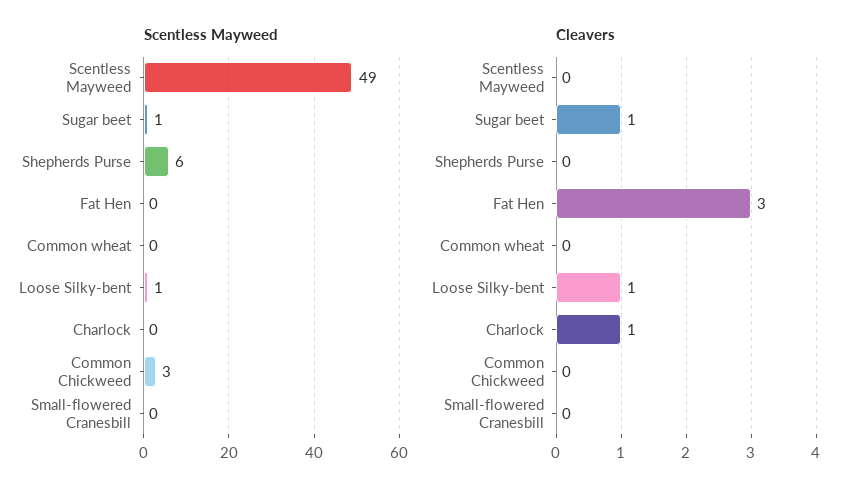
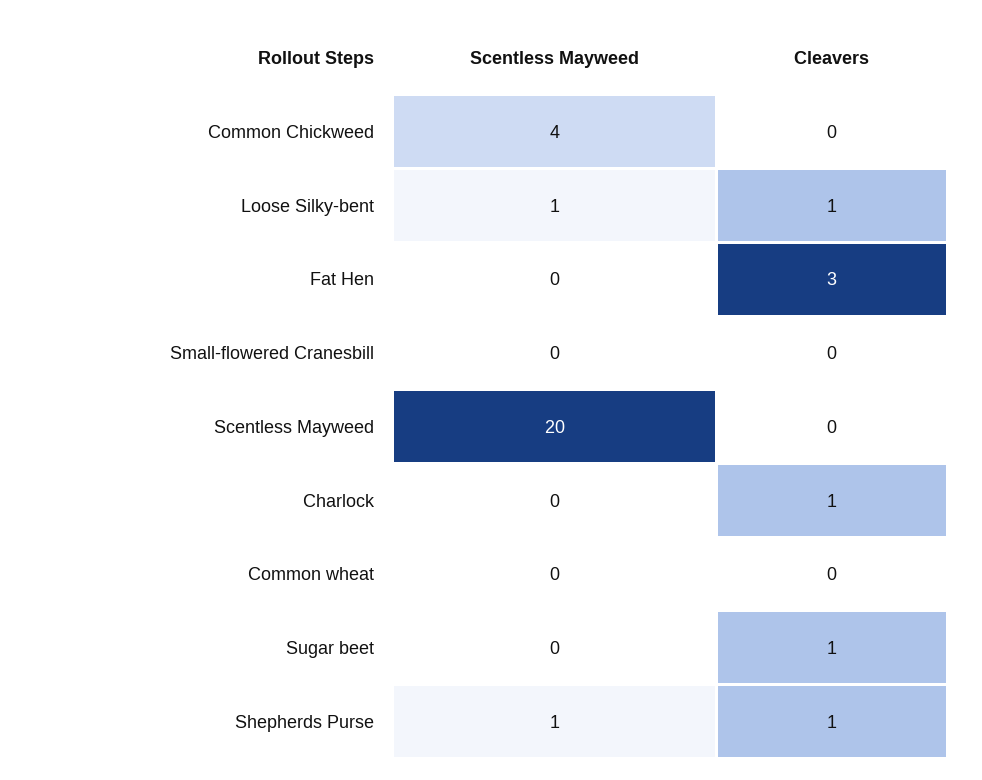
Scentless Mayweed, Scentless Mayweed: 49 -> 20
Scentless Mayweed, Sugar beet: 1 -> 0
Scentless Mayweed, Shepherds Purse: 6 -> 1
Scentless Mayweed, Common Chickweed: 3 -> 4
Cleavers, Shepherds Purse: 0 -> 1

